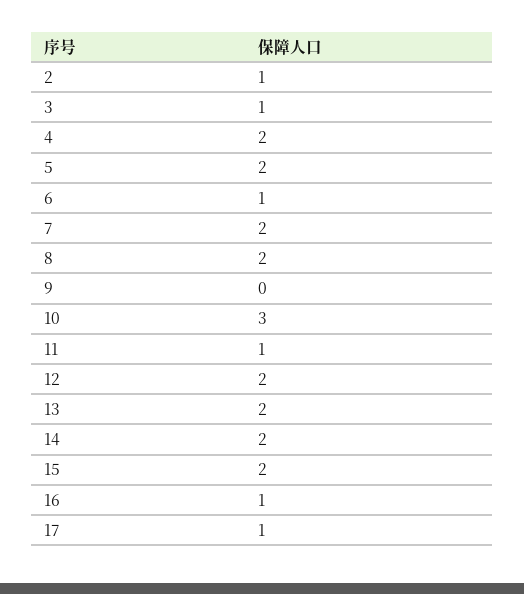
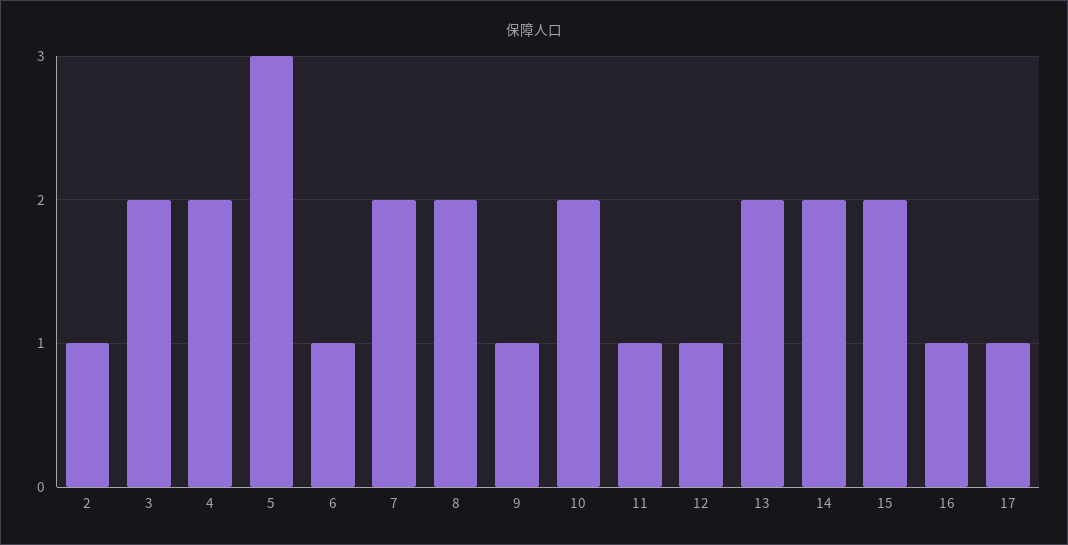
3: 1 -> 2
5: 2 -> 3
9: 0 -> 1
10: 3 -> 2
12: 2 -> 1

